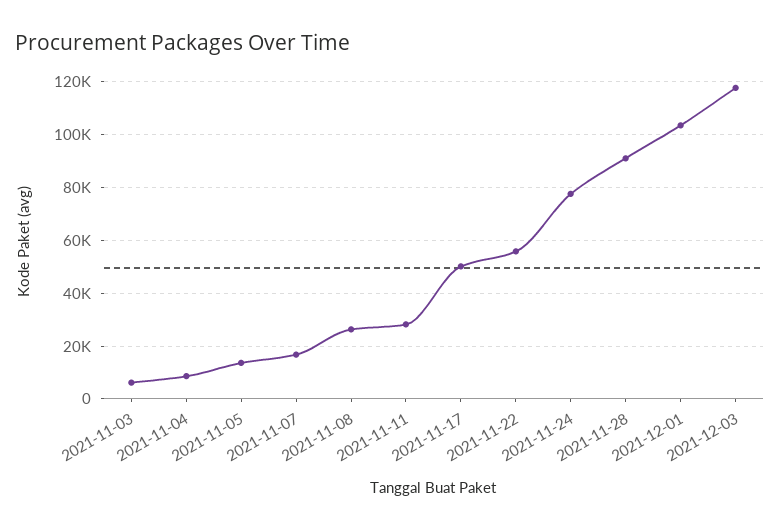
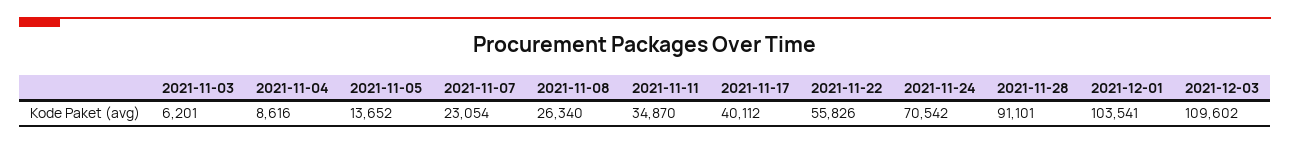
2021-11-07: 17500 -> 23054
2021-11-11: 27500 -> 34870
2021-11-17: 50000 -> 40112
2021-11-24: 77500 -> 70542
2021-12-03: 117500 -> 109602

